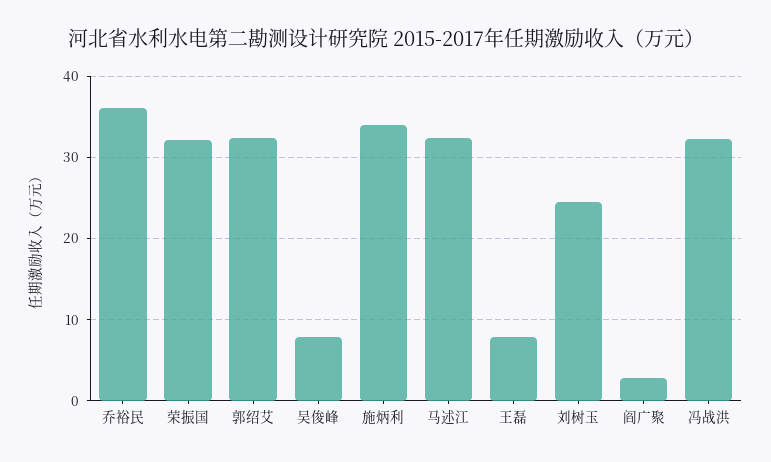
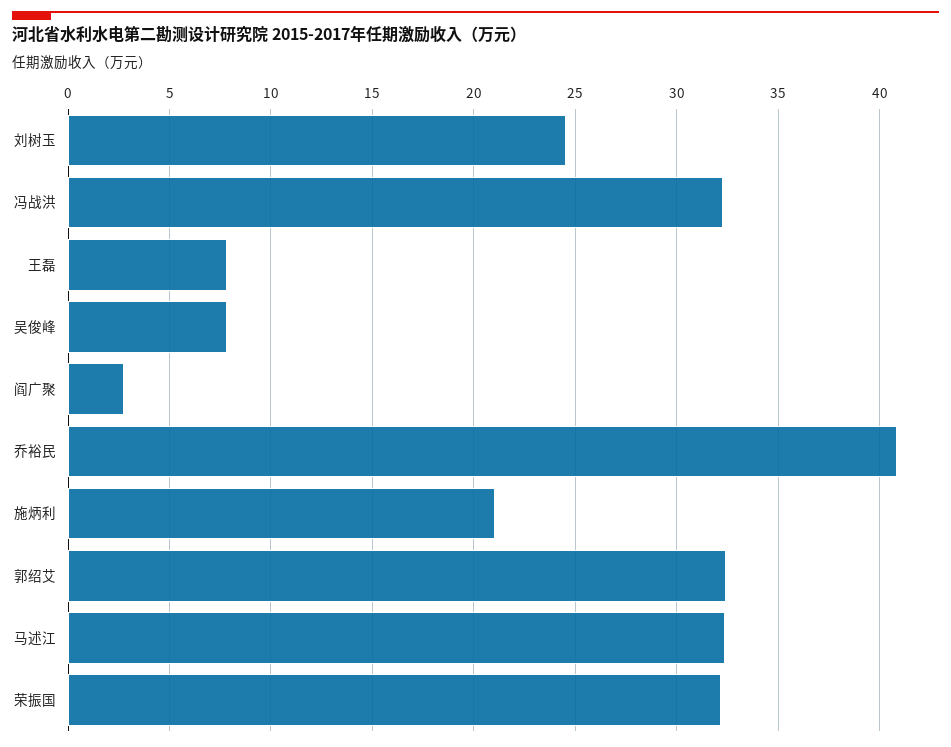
乔裕民: 36 -> 41
施炳利: 34 -> 21

